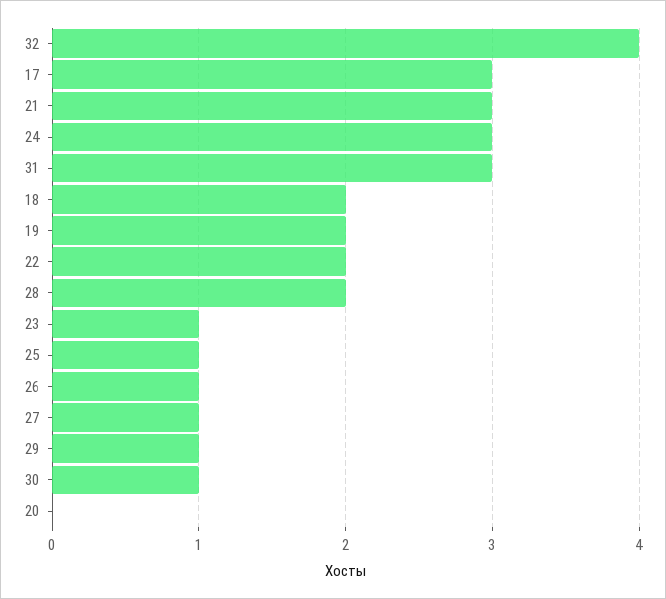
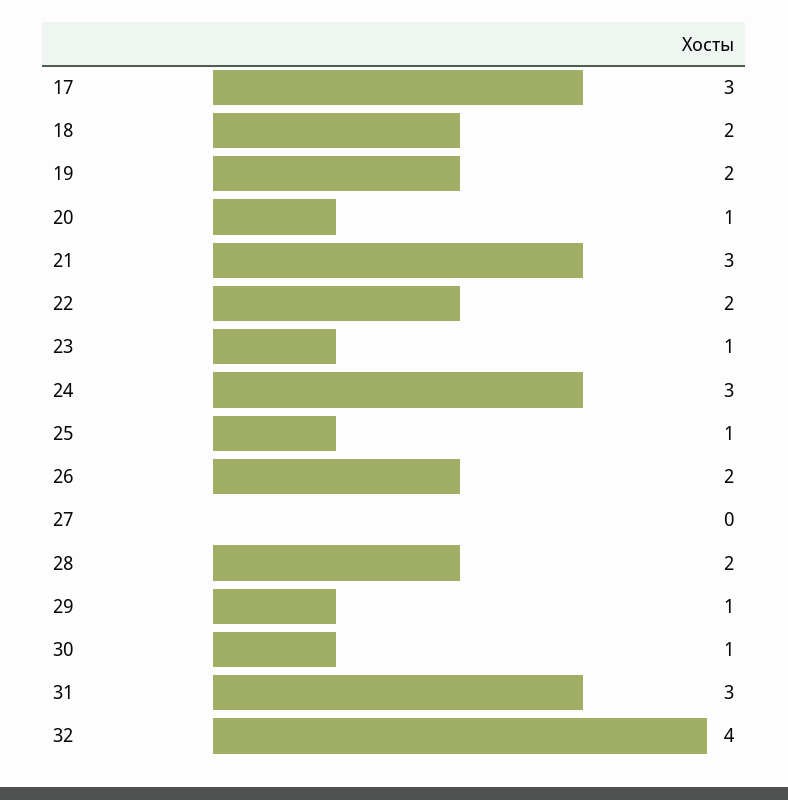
26: 1 -> 2
27: 1 -> 0
20: 0 -> 1

